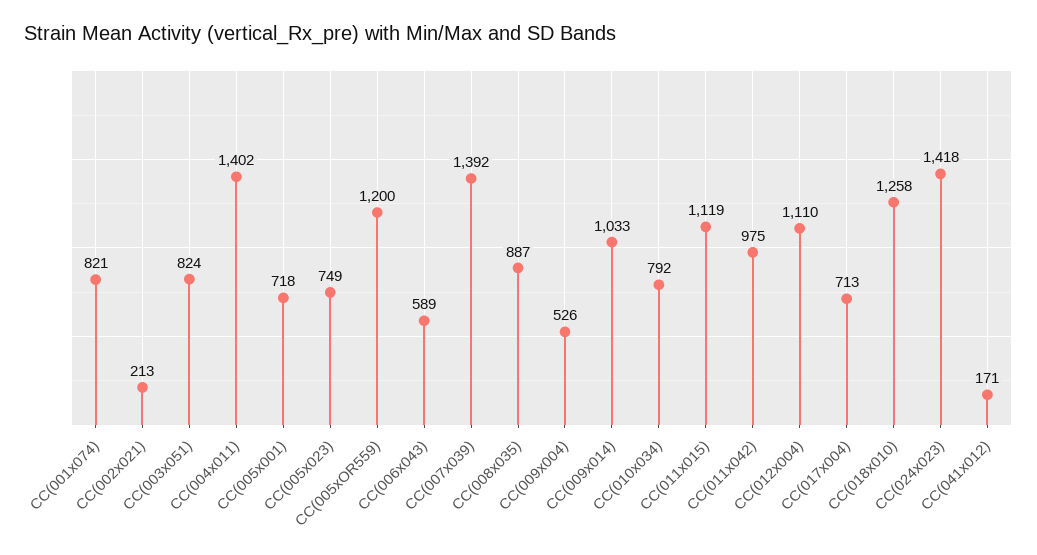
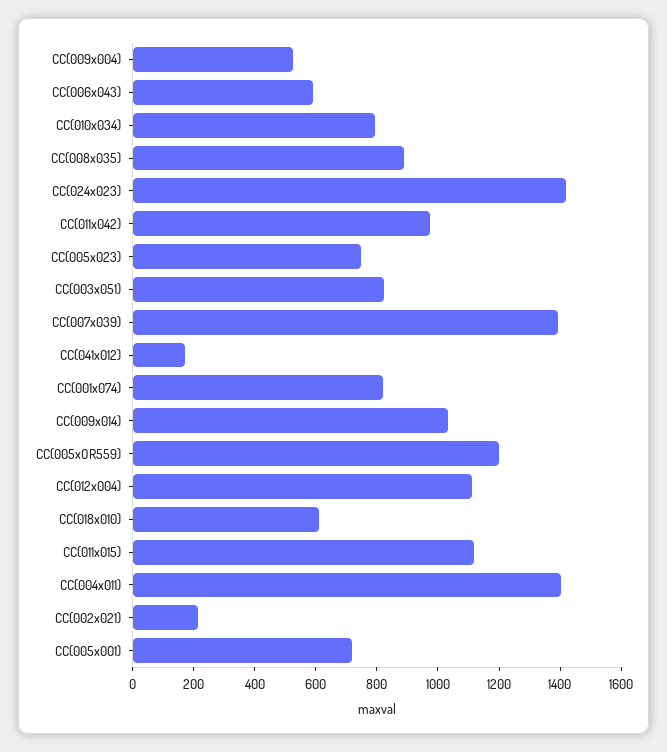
CC(017x004): 713 -> none
CC(018x010): 1258 -> 600

